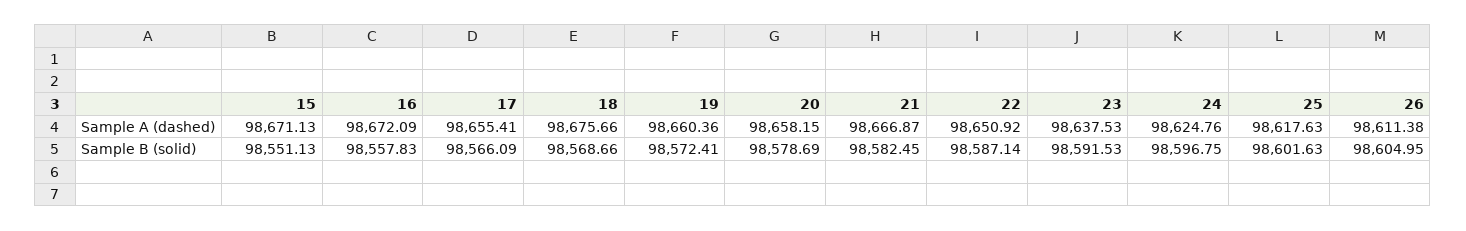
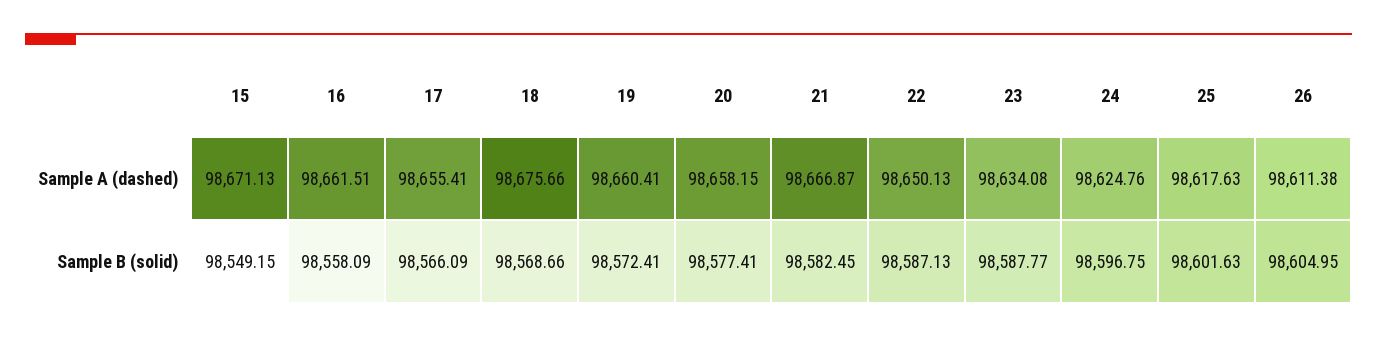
16, Sample A (dashed): 98672.09 -> 98661.51
19, Sample A (dashed): 98660.36 -> 98660.41
22, Sample A (dashed): 98650.92 -> 98650.13
23, Sample A (dashed): 98637.53 -> 98634.08
15, Sample B (solid): 98551.13 -> 98549.15
16, Sample B (solid): 98557.83 -> 98558.09
20, Sample B (solid): 98578.69 -> 98577.41
22, Sample B (solid): 98587.14 -> 98587.13
23, Sample B (solid): 98591.53 -> 98587.77

